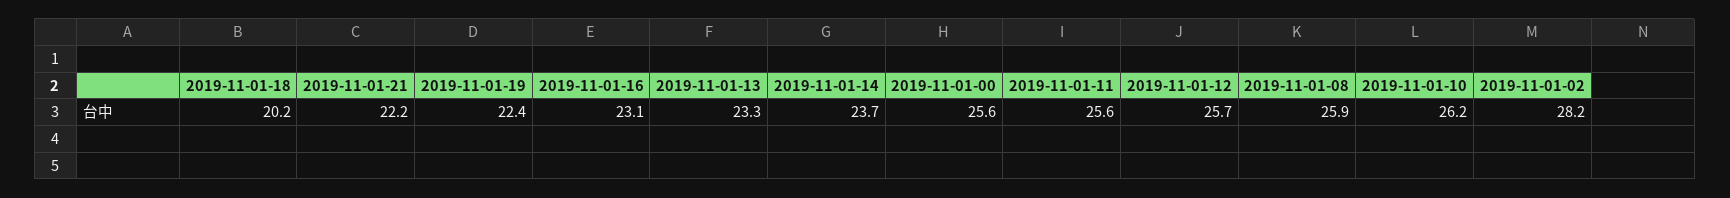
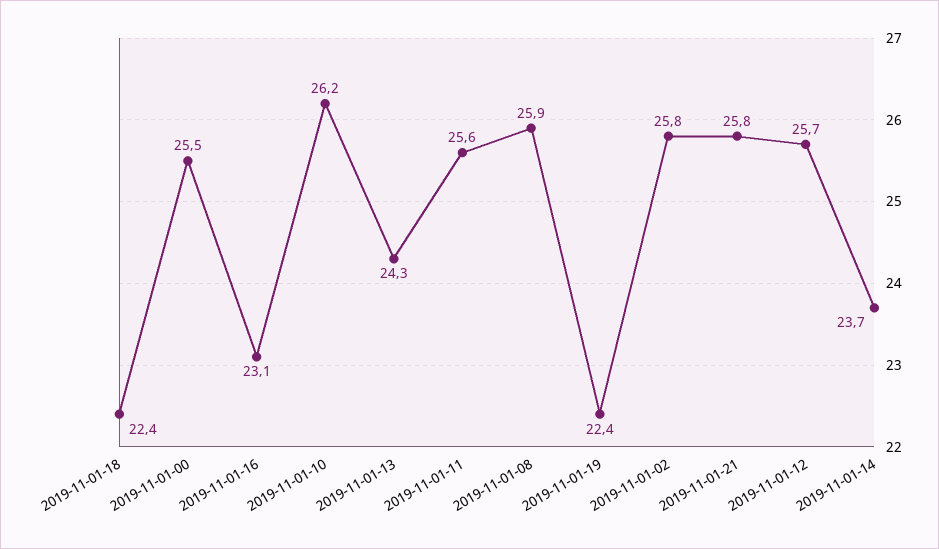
2019-11-01-18: 20.2 -> 22.4
2019-11-01-21: 22.2 -> 25.8
2019-11-01-13: 23.3 -> 24.3
2019-11-01-00: 25.6 -> 25.5
2019-11-01-02: 28.2 -> 25.8

